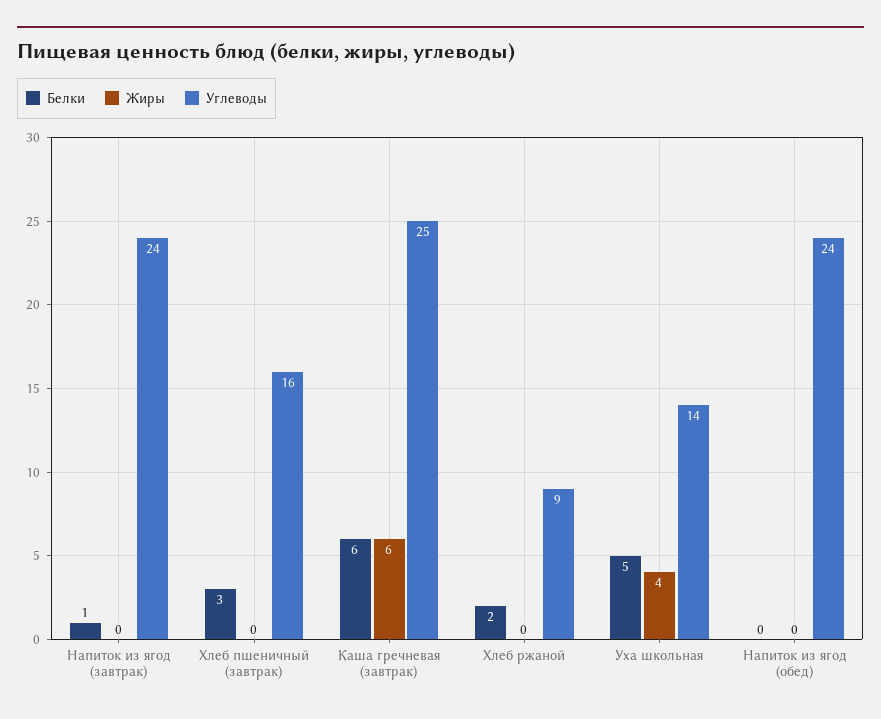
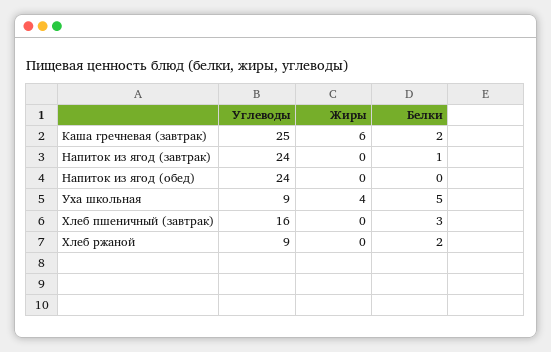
Белки, Каша гречневая (завтрак): 6 -> 2
Углеводы, Уха школьная: 14 -> 9

